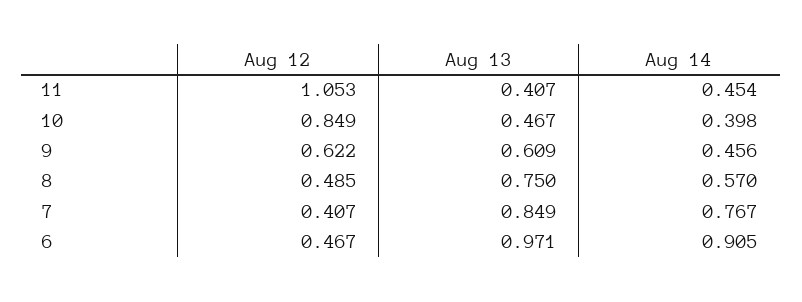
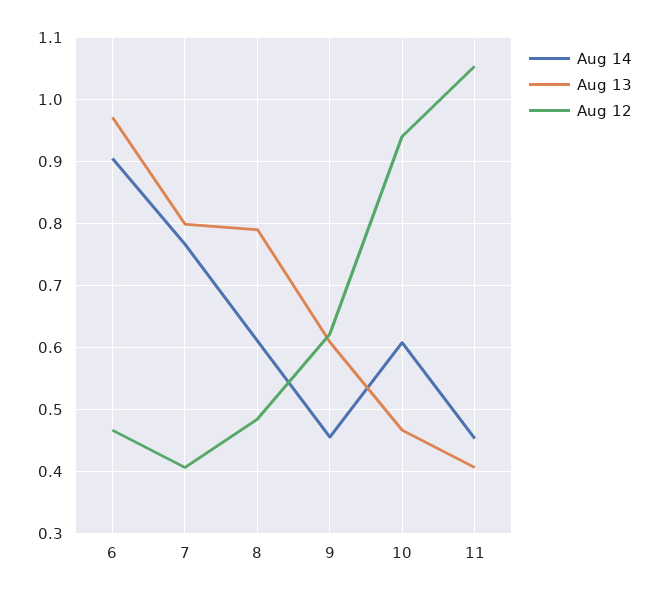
Aug 12, 10: 0.849 -> 0.94
Aug 14, 10: 0.398 -> 0.61
Aug 13, 8: 0.75 -> 0.79
Aug 14, 8: 0.57 -> 0.61
Aug 13, 7: 0.849 -> 0.8

